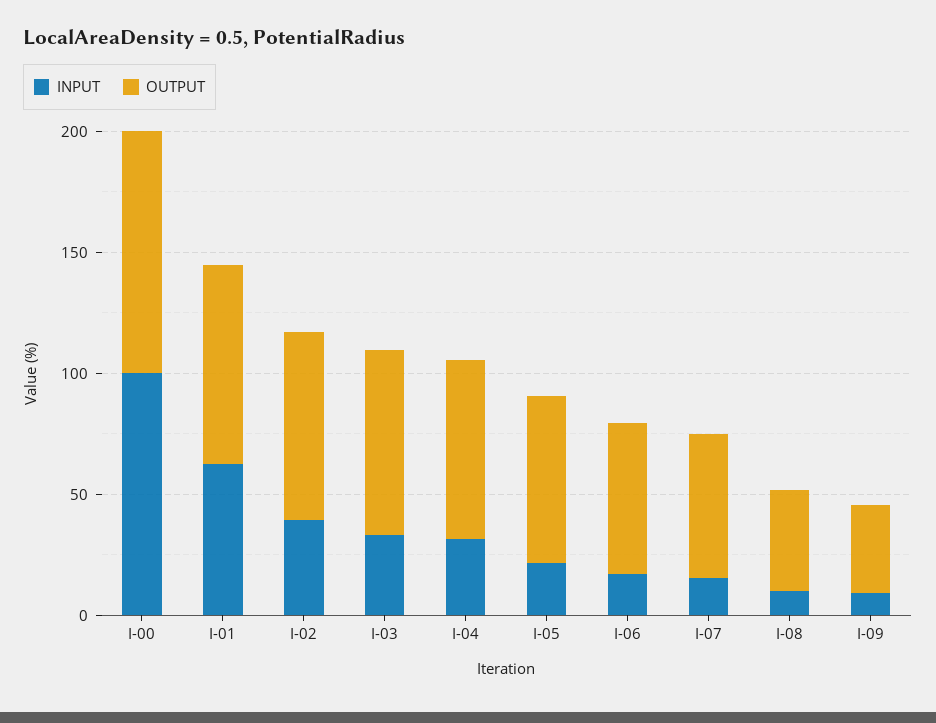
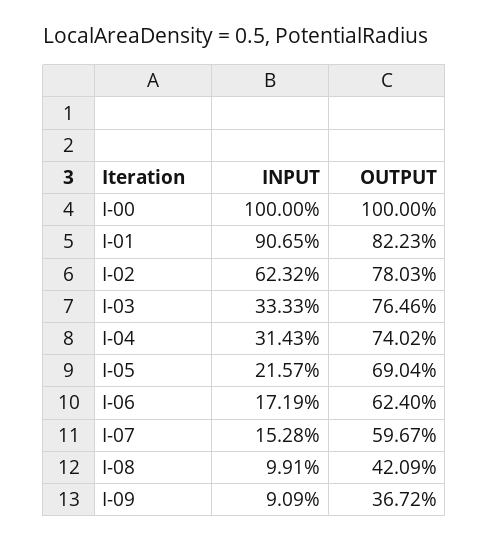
INPUT, I-01: 60 -> 90.65
INPUT, I-02: 40 -> 62.32

